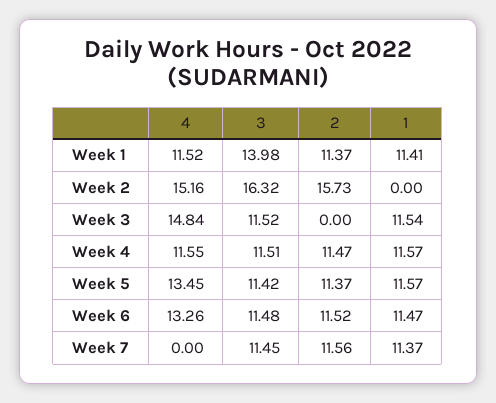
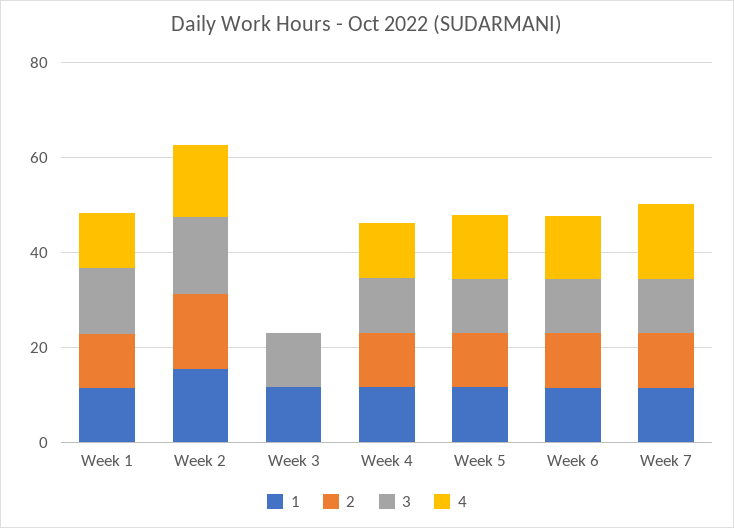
1, Week 2: 0 -> 15
4, Week 3: 14.84 -> 0
4, Week 7: 0 -> 15

